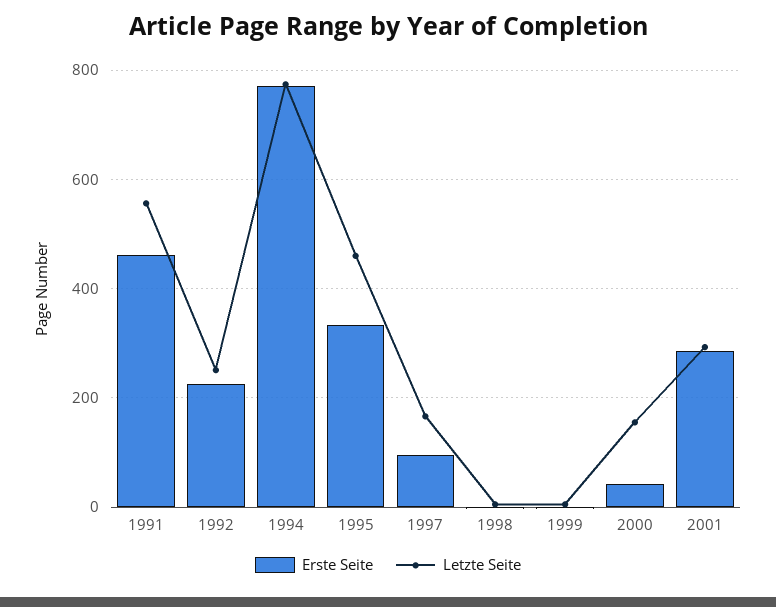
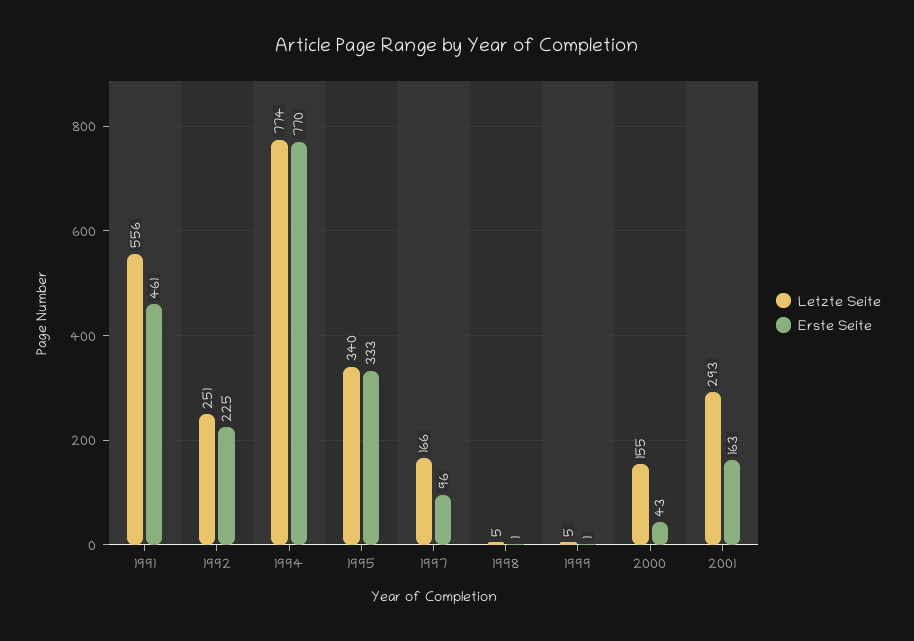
Letzte Seite, 1995: 460 -> 340
Erste Seite, 2001: 280 -> 163

